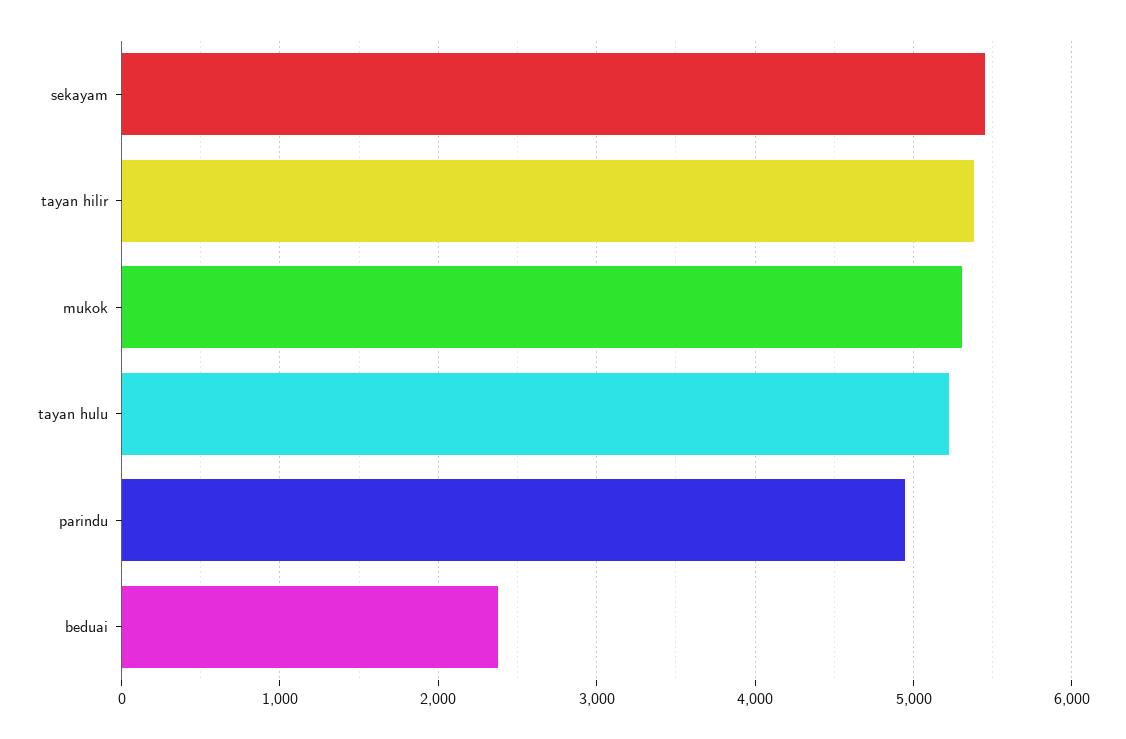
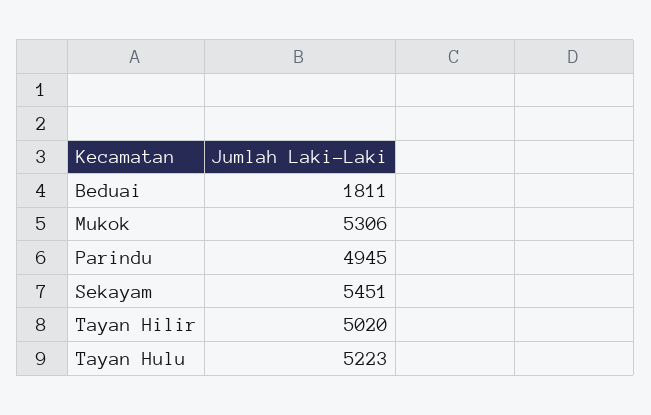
tayan hilir: 5400 -> 5020
beduai: 2400 -> 1811

